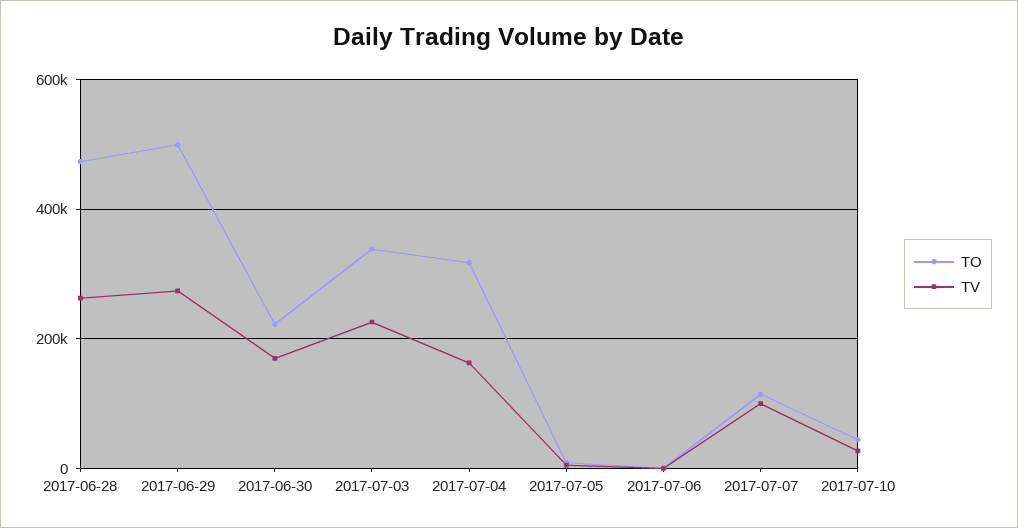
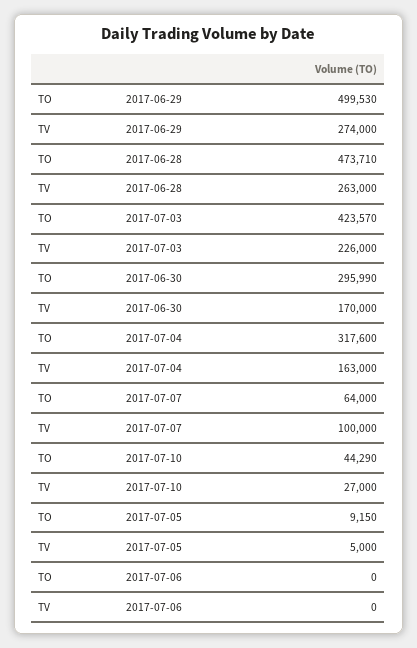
TO, 2017-06-30: 220000 -> 295990
TO, 2017-07-03: 340000 -> 423570
TO, 2017-07-07: 120000 -> 64000

